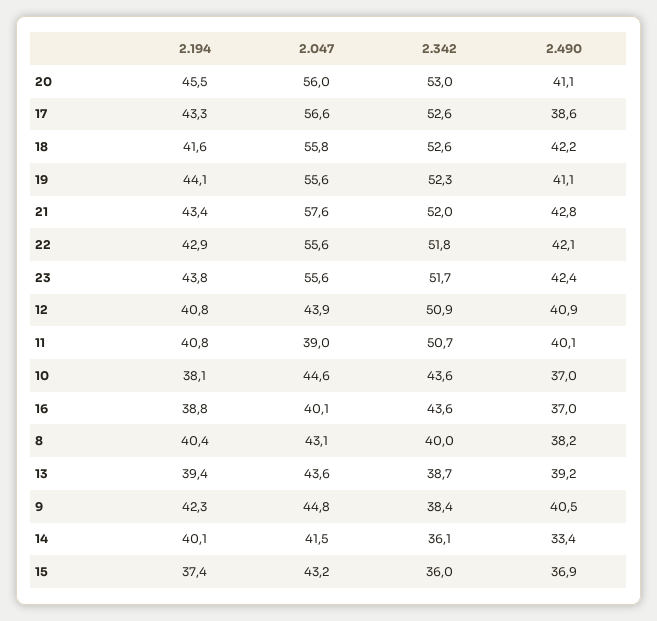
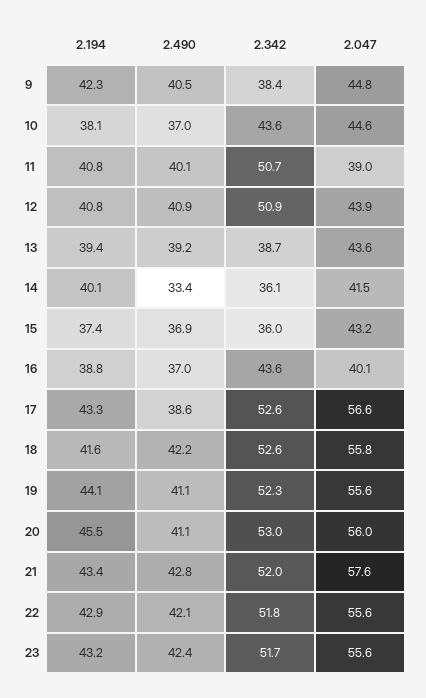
2.194, 23: 43.8 -> 43.2
2.194, 8: 40.4 -> none
2.047, 8: 43.1 -> none
2.342, 8: 40 -> none
2.490, 8: 38.2 -> none

